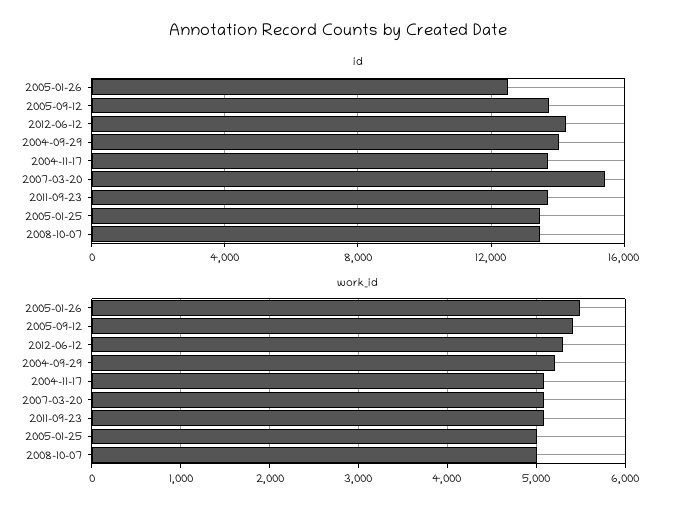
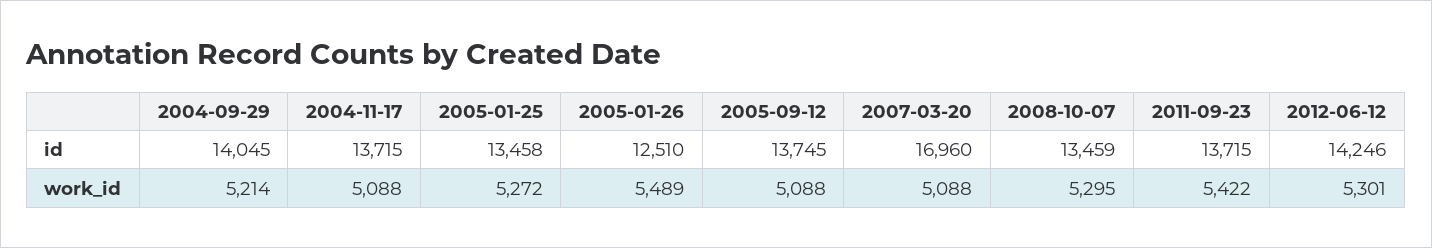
id, 2007-03-20: 15500 -> 16960
work_id, 2005-09-12: 5400 -> 5088
work_id, 2011-09-23: 5100 -> 5422
work_id, 2005-01-25: 5000 -> 5272
work_id, 2008-10-07: 5000 -> 5295

